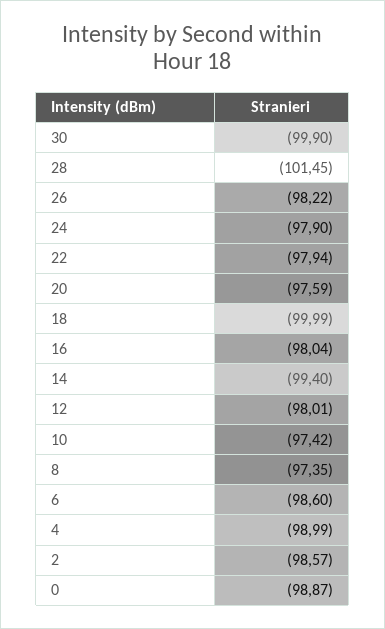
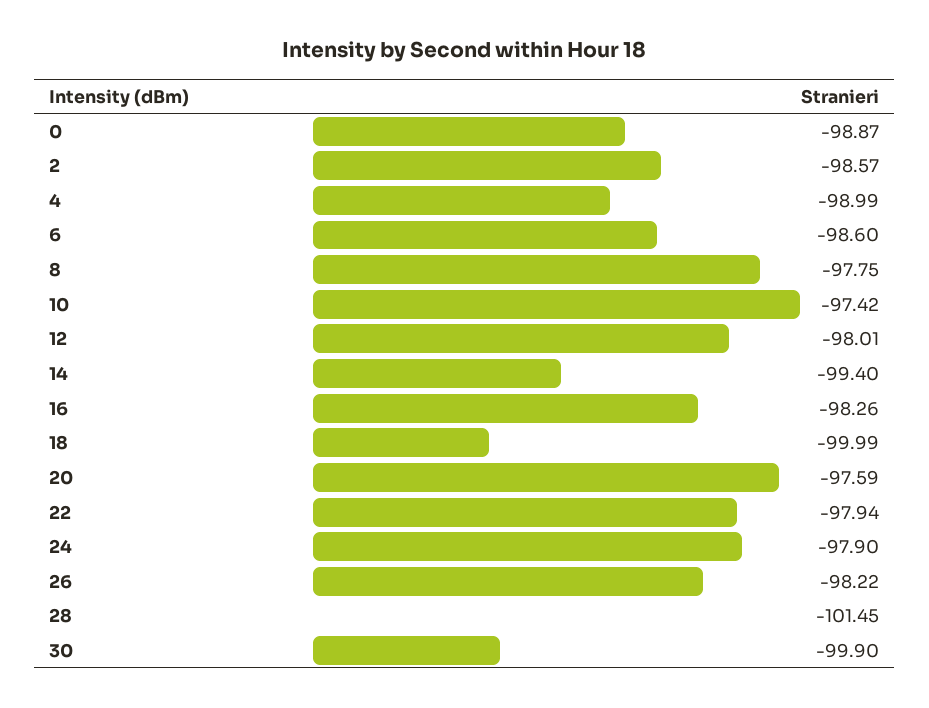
16: -98.04 -> -98.26
8: -97.35 -> -97.75

